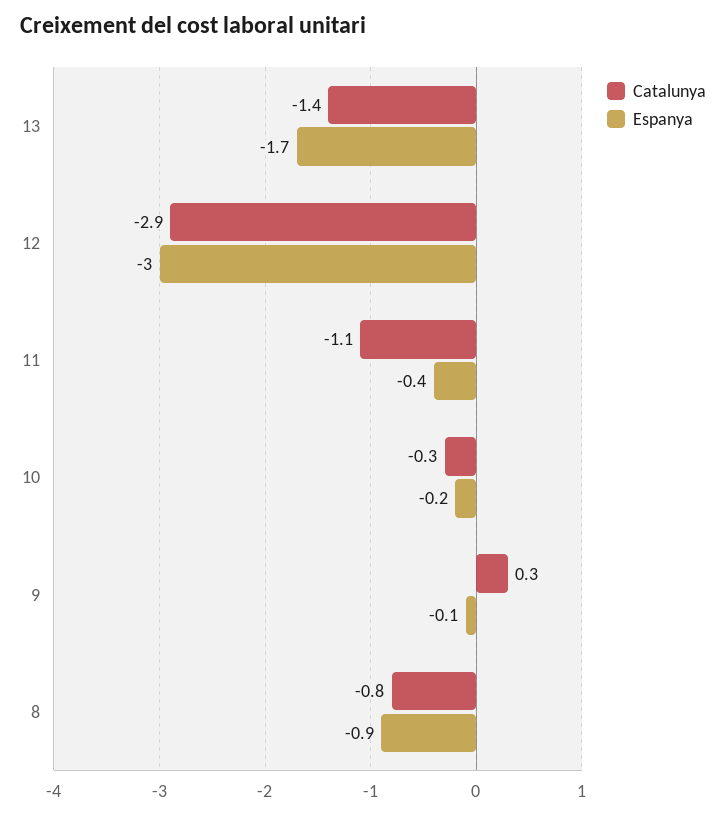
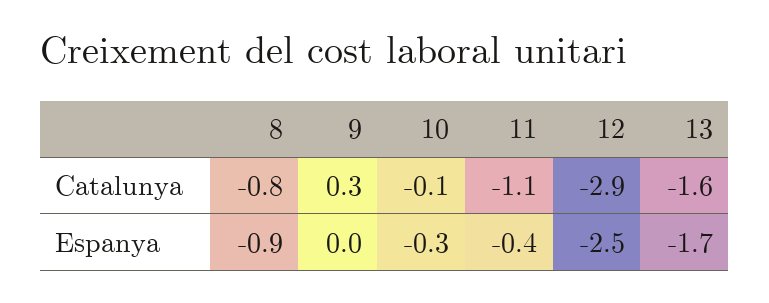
Catalunya, 13: -1.4 -> -1.6
Espanya, 12: -3 -> -2.5
Catalunya, 10: -0.3 -> -0.1
Espanya, 10: -0.2 -> -0.3
Espanya, 9: -0.1 -> 0

